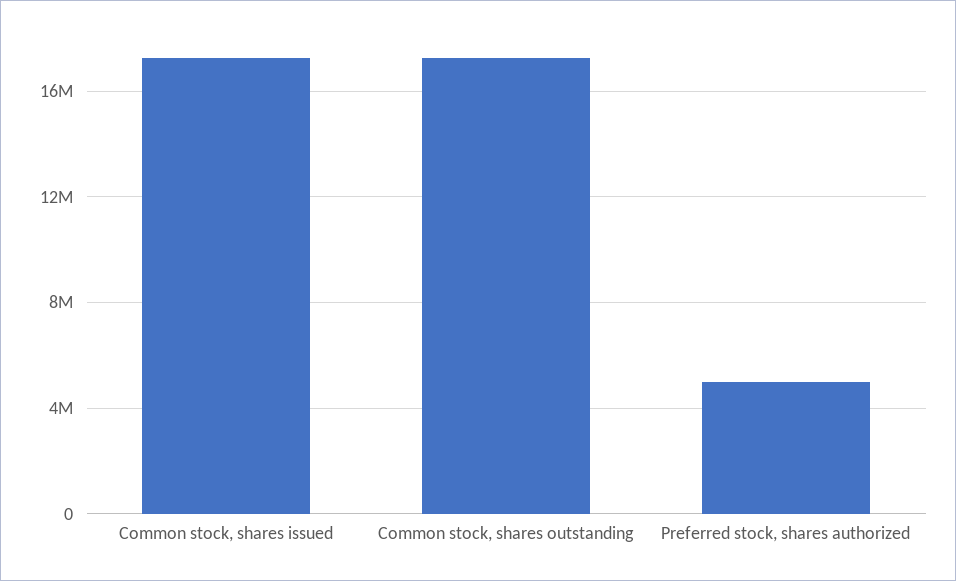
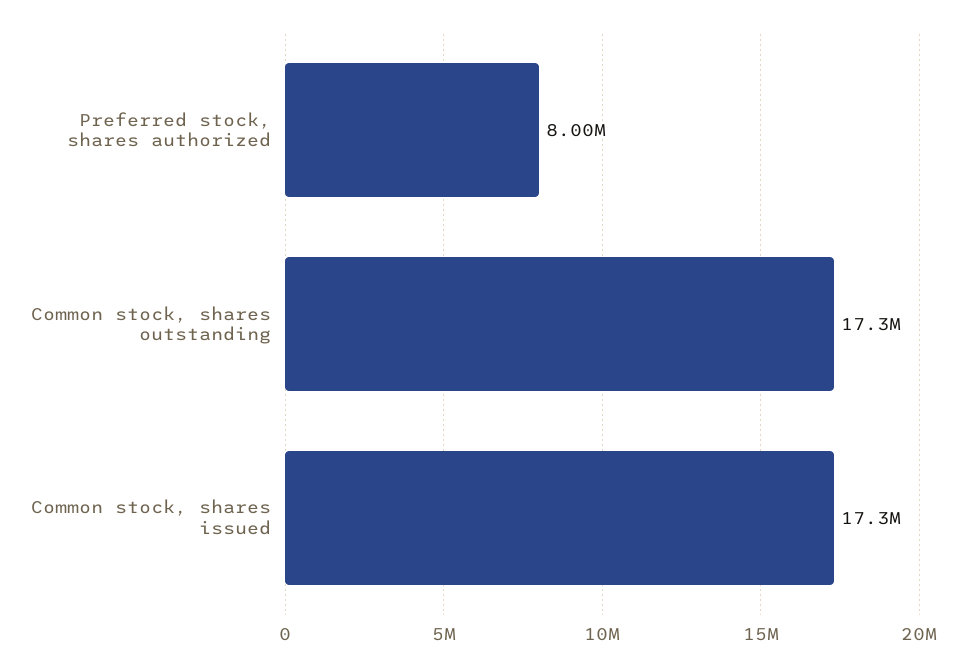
Preferred stock, shares authorized: 5000000 -> 8000000

